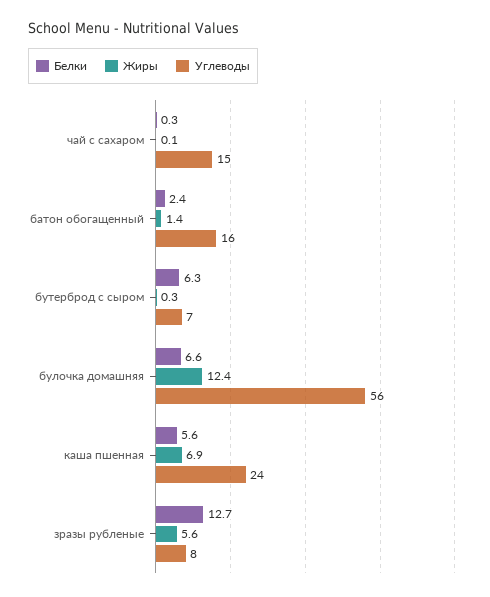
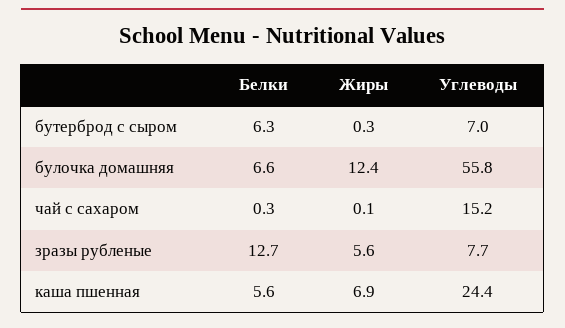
Белки, батон обогащенный: 2.4 -> none
Жиры, батон обогащенный: 1.4 -> none
Углеводы, батон обогащенный: 16 -> none

